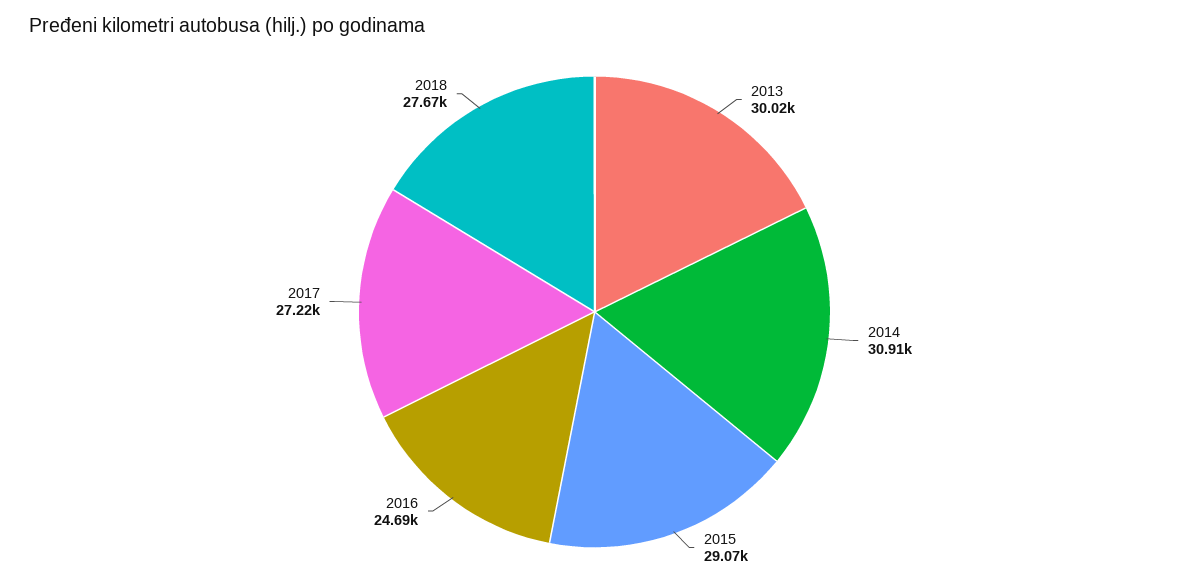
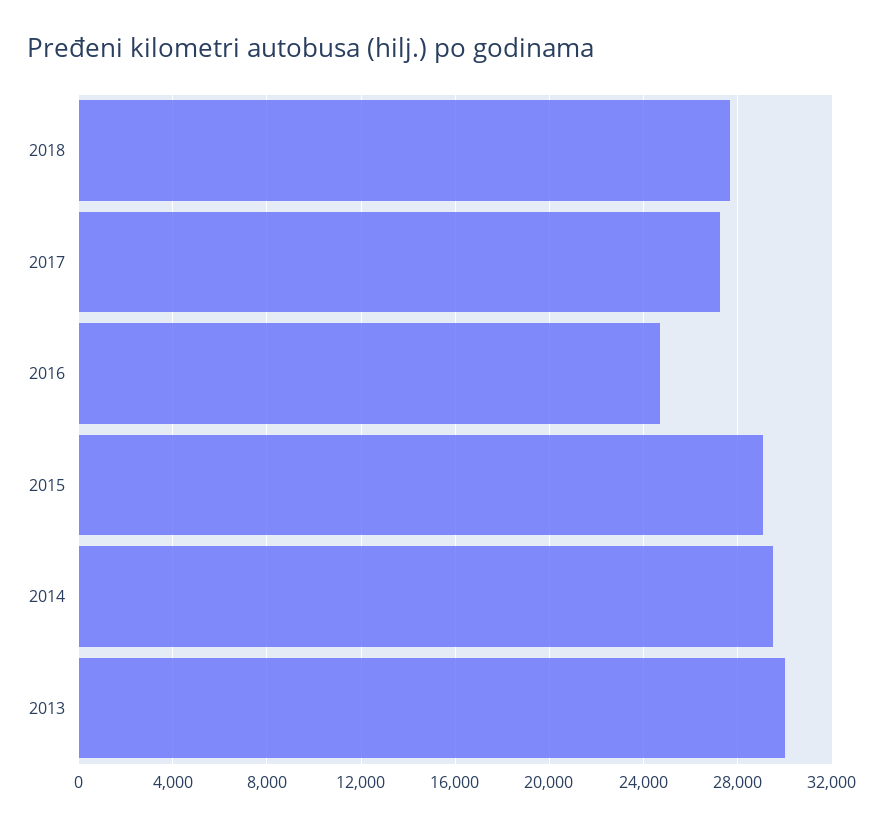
2014: 30910 -> 29500

